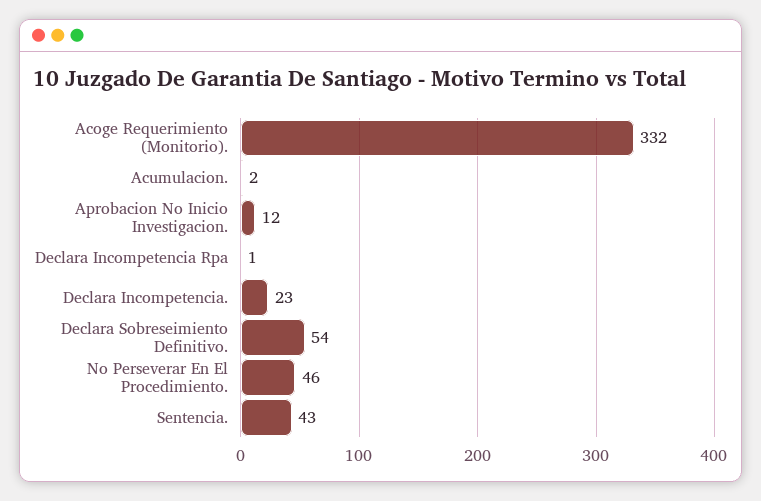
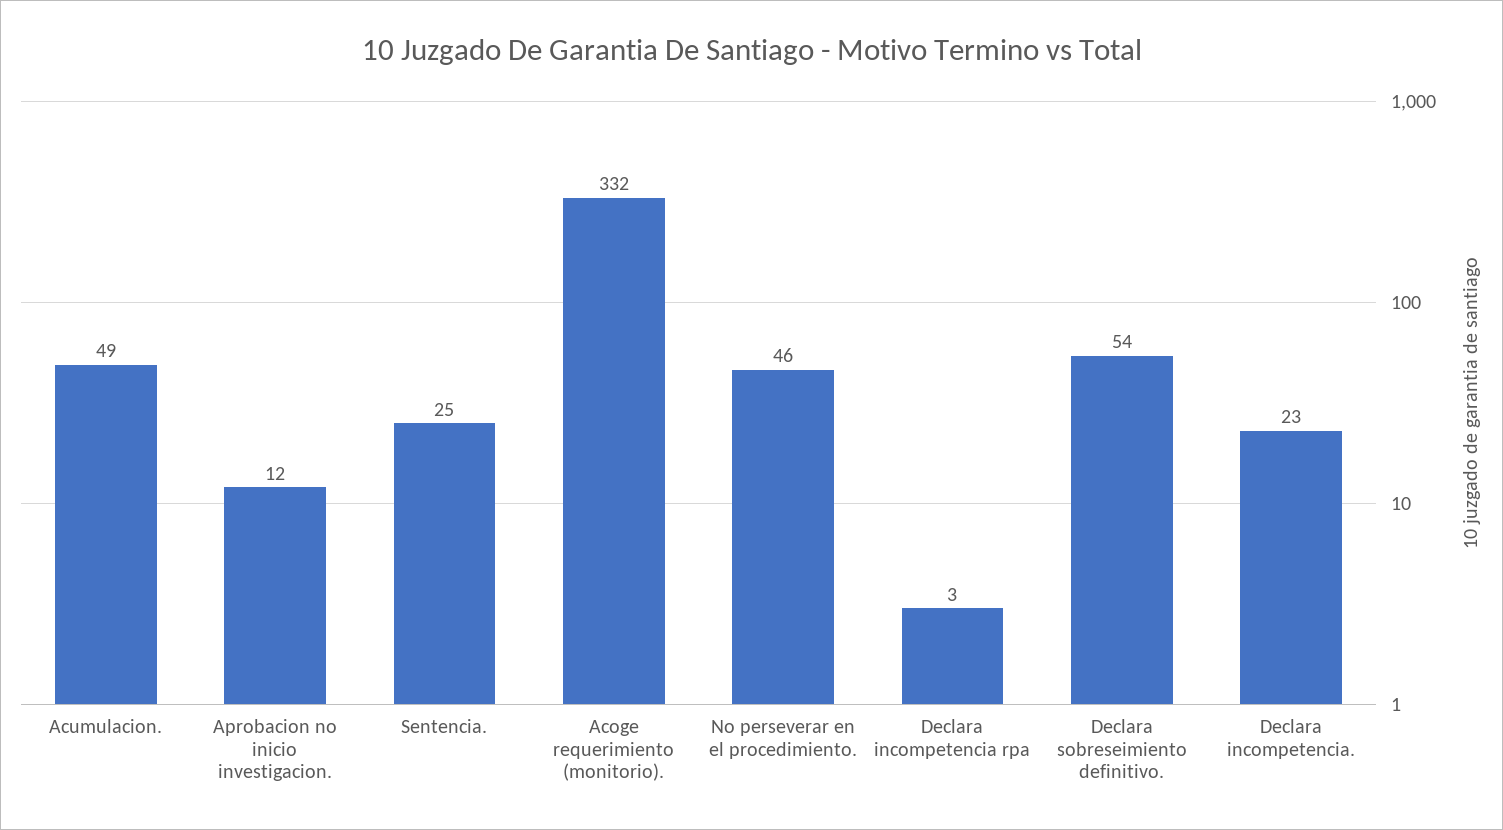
Acumulacion.: 2 -> 49
Declara Incompetencia Rpa: 1 -> 3
Sentencia.: 43 -> 25

